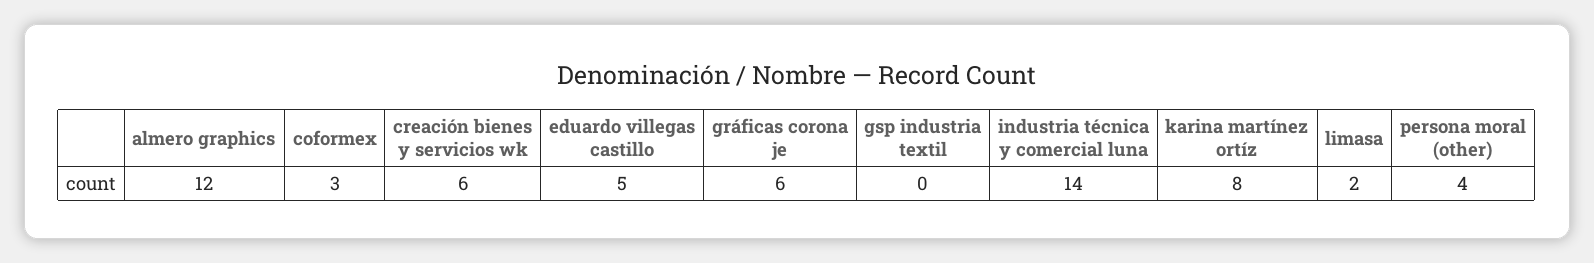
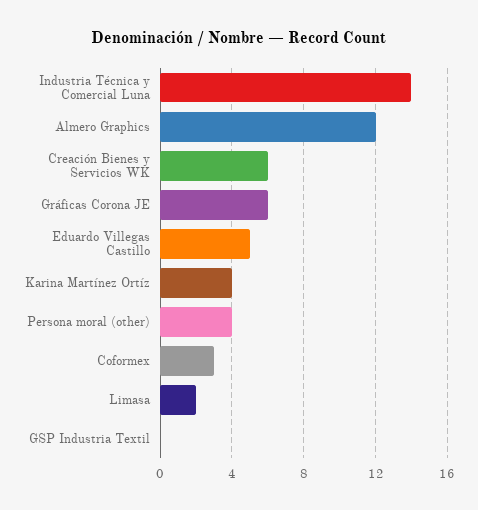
karina martínez ortíz: 8 -> 4

